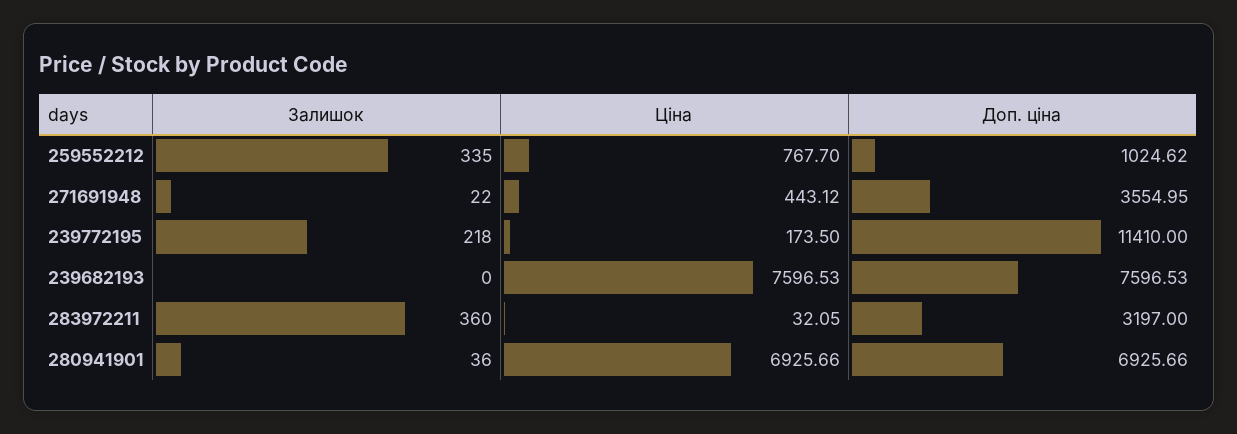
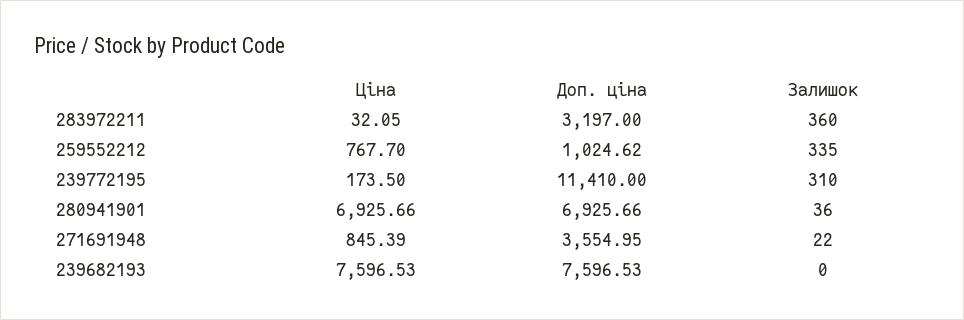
Ціна, 271691948: 443.12 -> 845.39
Залишок, 239772195: 218 -> 310

